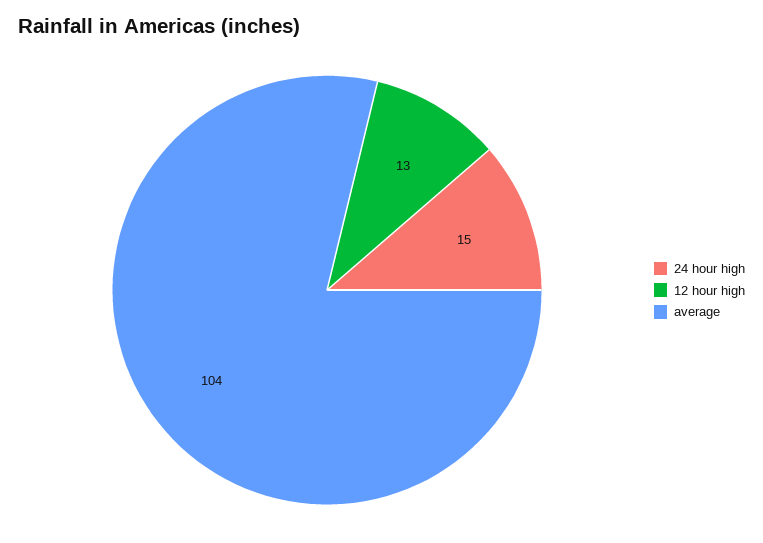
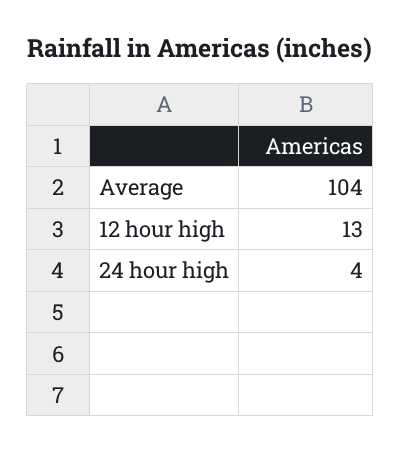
24 hour high: 15 -> 4

